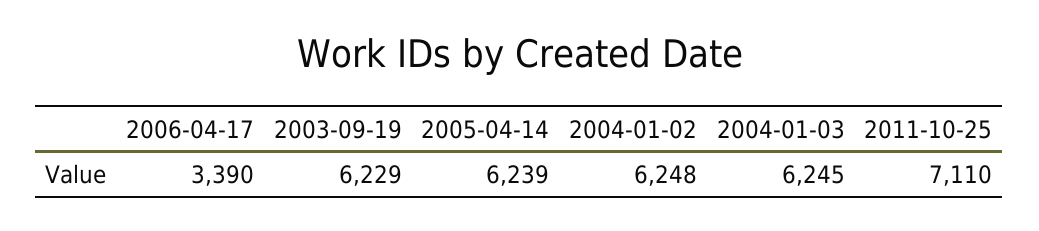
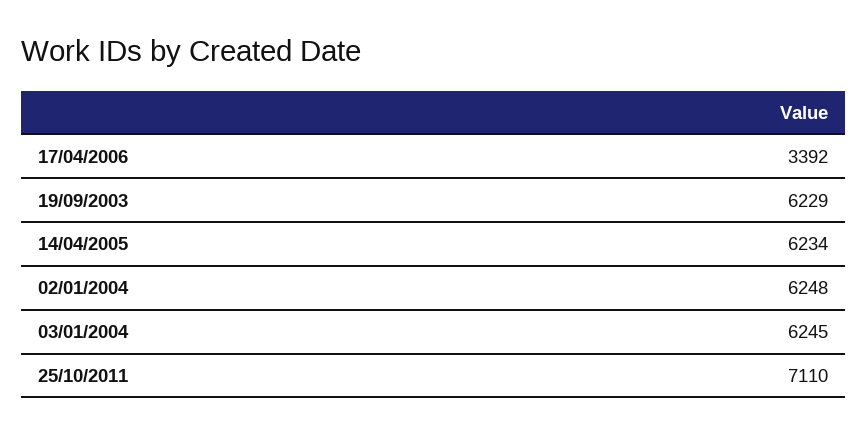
2006-04-17: 3390 -> 3392
2005-04-14: 6239 -> 6234

